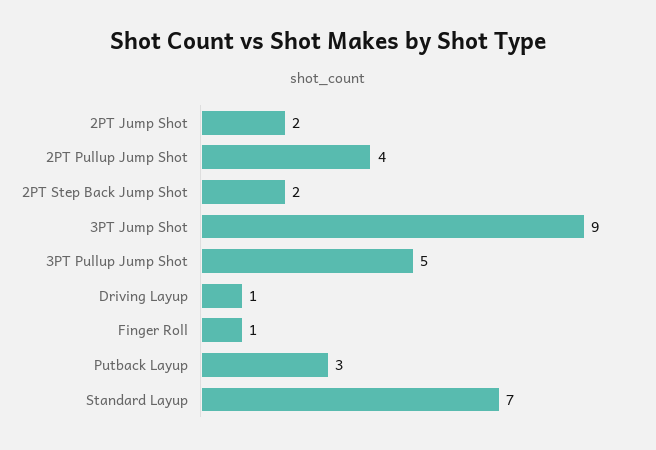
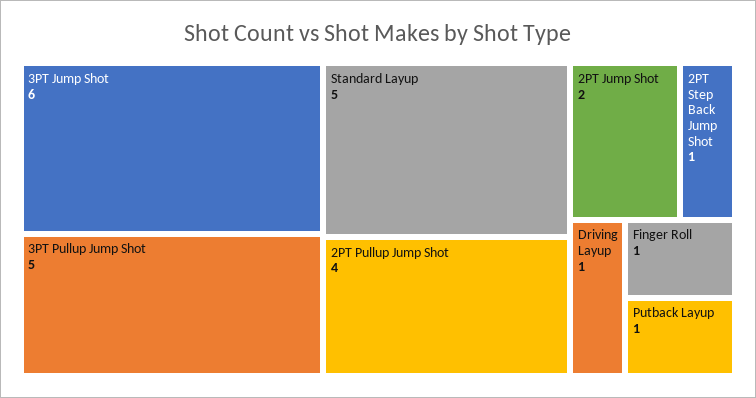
2PT Step Back Jump Shot: 2 -> 1
3PT Jump Shot: 9 -> 6
Putback Layup: 3 -> 1
Standard Layup: 7 -> 5

